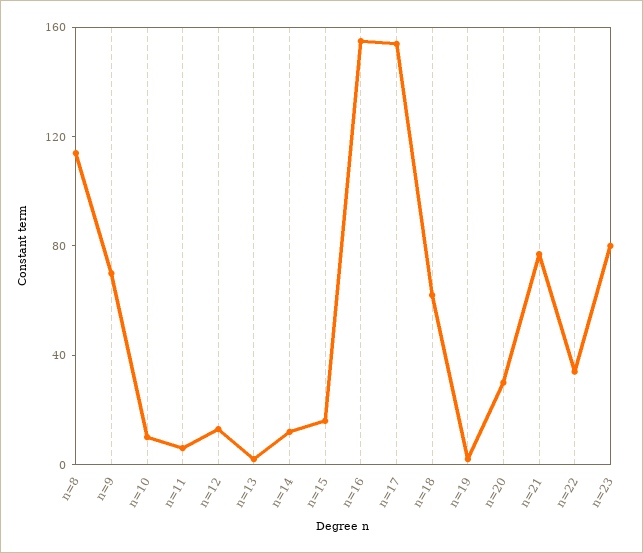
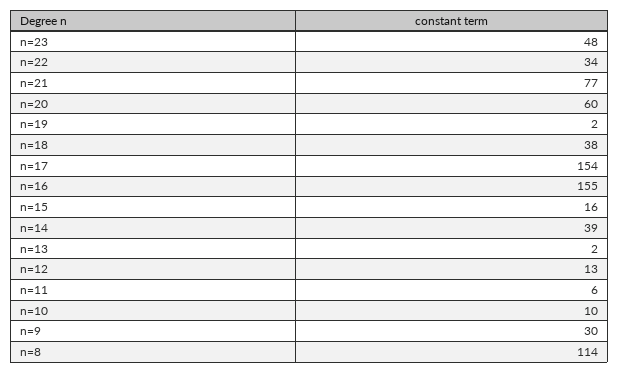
n=9: 70 -> 30
n=14: 10 -> 39
n=18: 60 -> 38
n=20: 30 -> 60
n=23: 80 -> 48

